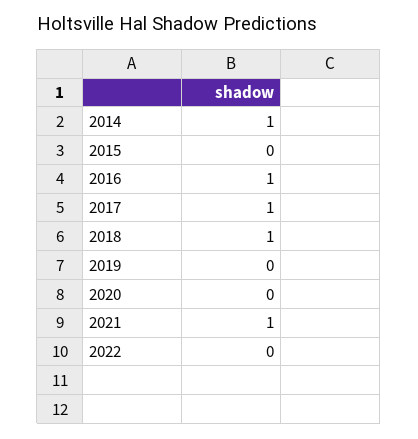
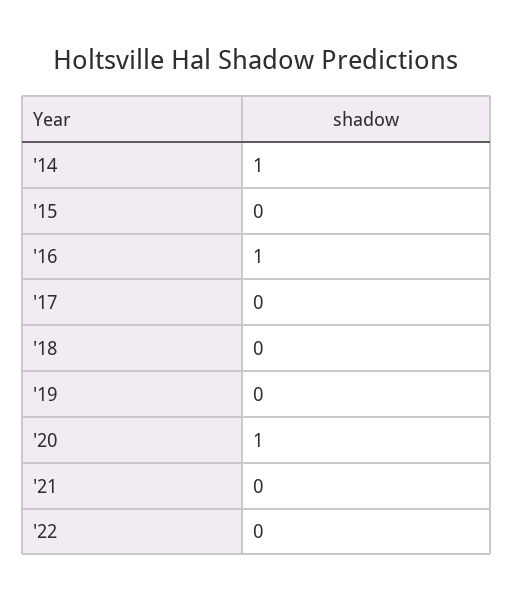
2017: 1 -> 0
2018: 1 -> 0
2020: 0 -> 1
2021: 1 -> 0

